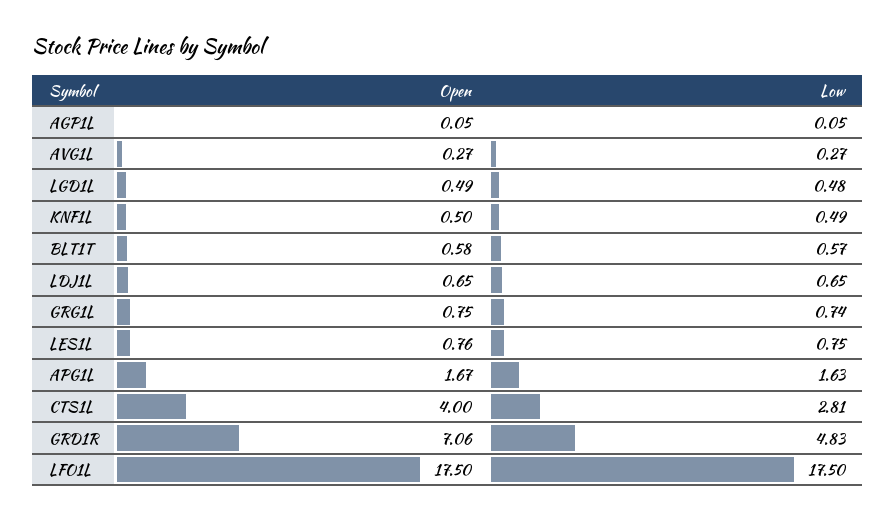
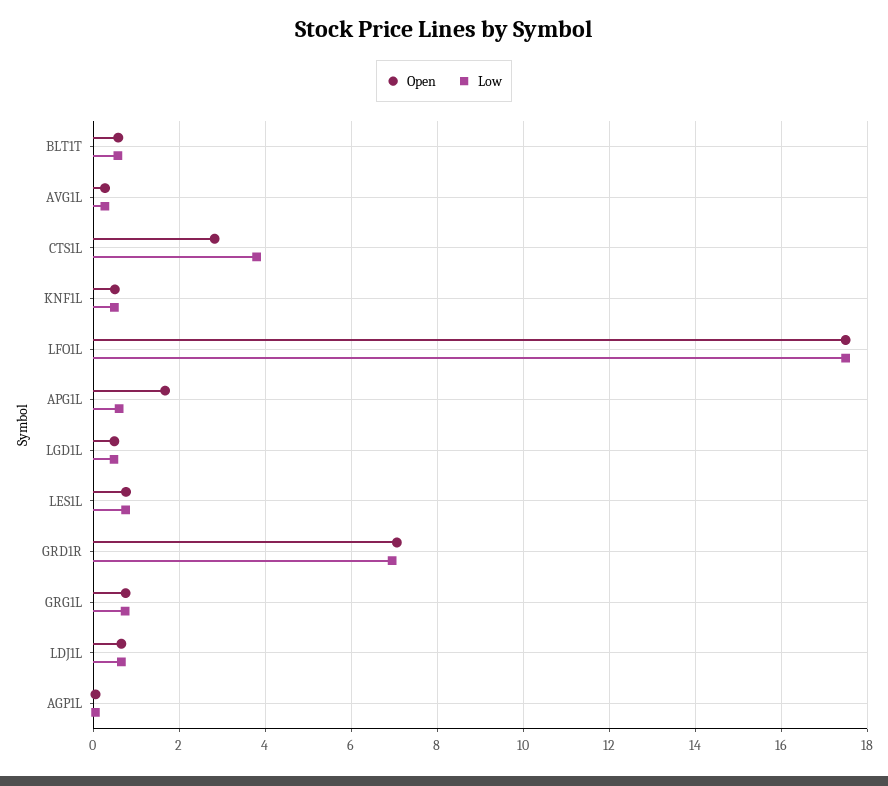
Low, APG1L: 1.63 -> 0.6
Open, CTS1L: 4 -> 2.8
Low, CTS1L: 2.81 -> 3.8
Low, GRD1R: 4.83 -> 7

